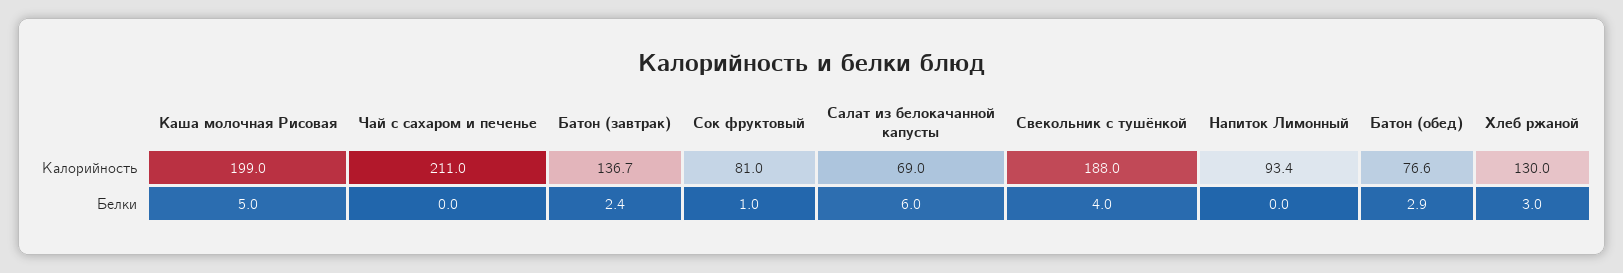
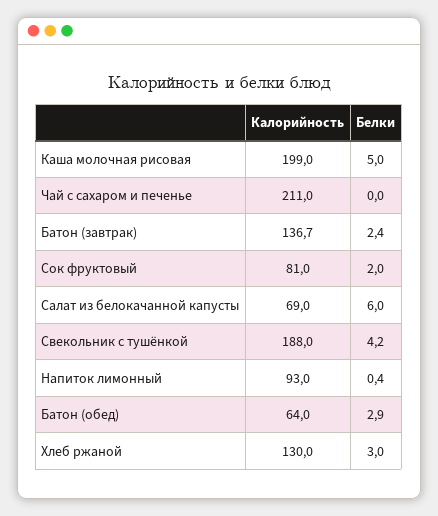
Напиток Лимонный, Калорийность: 93.4 -> 93
Батон (обед), Калорийность: 76.6 -> 64
Сок фруктовый, Белки: 1 -> 2
Свекольник с тушёнкой, Белки: 4 -> 4.2
Напиток Лимонный, Белки: 0 -> 0.4

